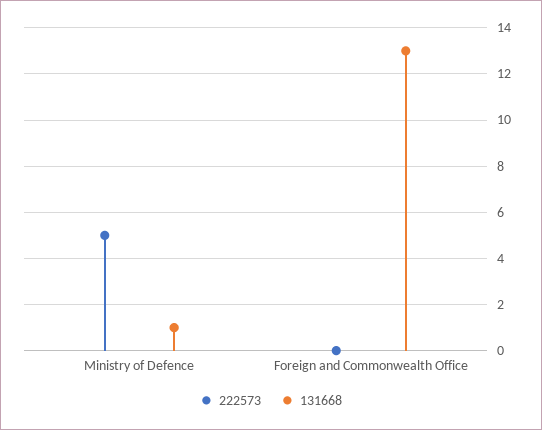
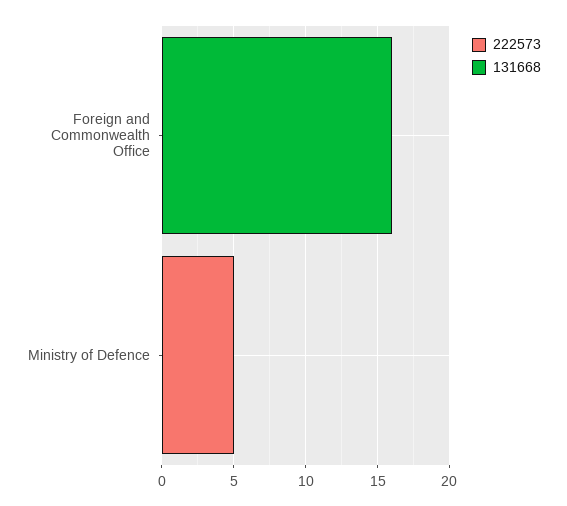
131668, Ministry of Defence: 1 -> 0
131668, Foreign and Commonwealth Office: 13 -> 16

